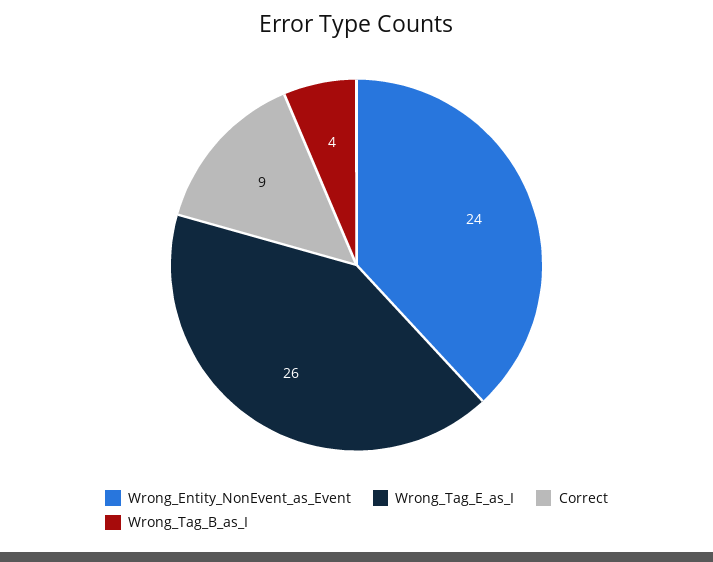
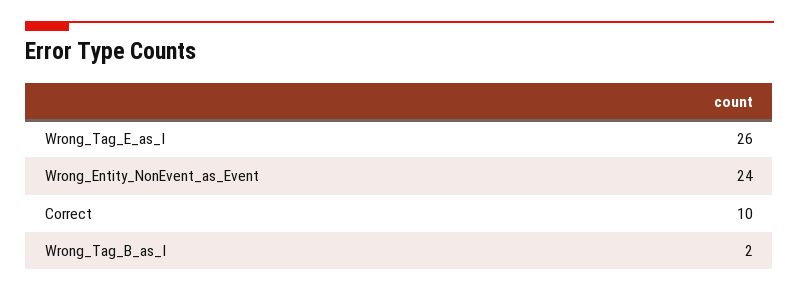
Correct: 9 -> 10
Wrong_Tag_B_as_I: 4 -> 2

